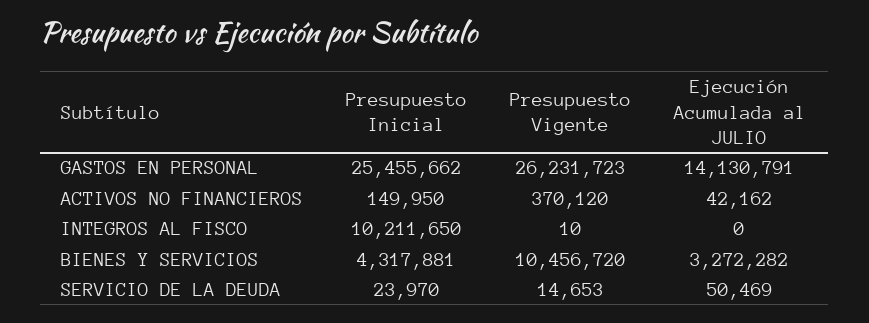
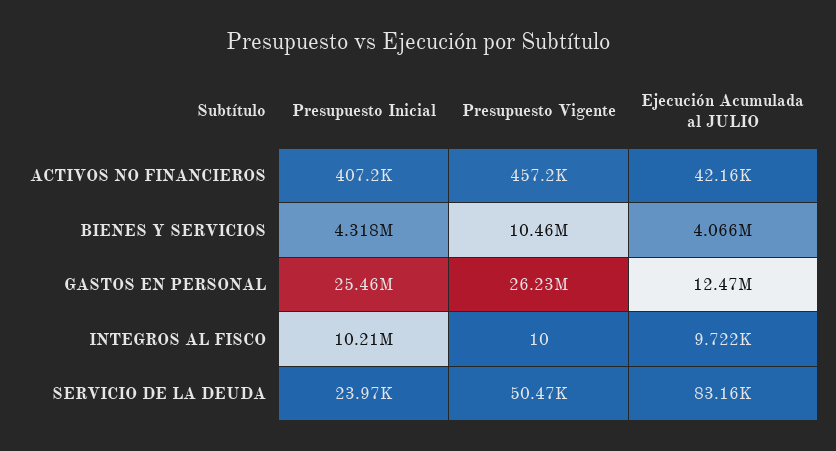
Ejecución Acumulada al JULIO, GASTOS EN PERSONAL: 14130791 -> 12470000
Presupuesto Inicial, ACTIVOS NO FINANCIEROS: 149950 -> 407200
Presupuesto Vigente, ACTIVOS NO FINANCIEROS: 370120 -> 457200
Ejecución Acumulada al JULIO, INTEGROS AL FISCO: 0 -> 9722
Ejecución Acumulada al JULIO, BIENES Y SERVICIOS: 3272282 -> 4066000
Presupuesto Vigente, SERVICIO DE LA DEUDA: 14653 -> 50470
Ejecución Acumulada al JULIO, SERVICIO DE LA DEUDA: 50469 -> 83160

